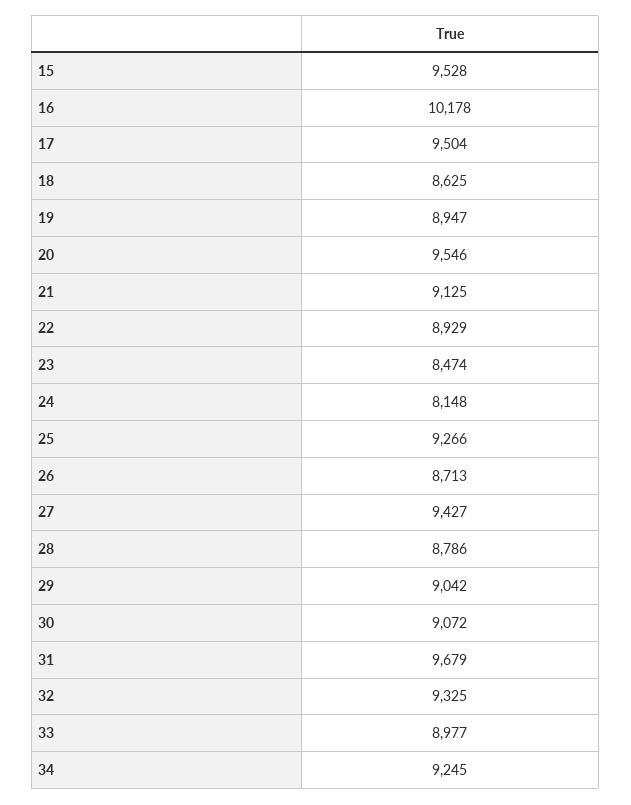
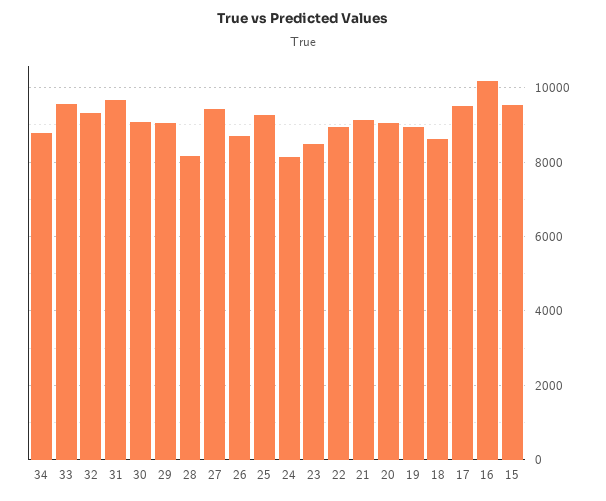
20: 9546 -> 9000
28: 8786 -> 8200
33: 8977 -> 9600
34: 9245 -> 8800

